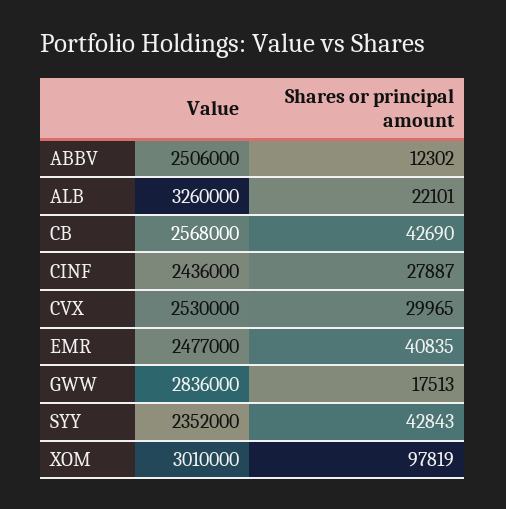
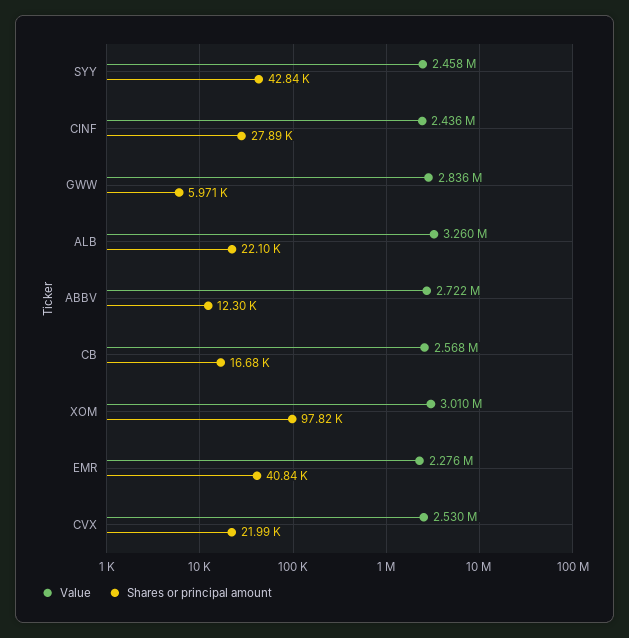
Value, ABBV: 2506000 -> 2722000
Shares or principal amount, CB: 42690 -> 16680
Shares or principal amount, CVX: 29965 -> 21990
Value, EMR: 2477000 -> 2276000
Shares or principal amount, GWW: 17513 -> 5971
Value, SYY: 2352000 -> 2458000

